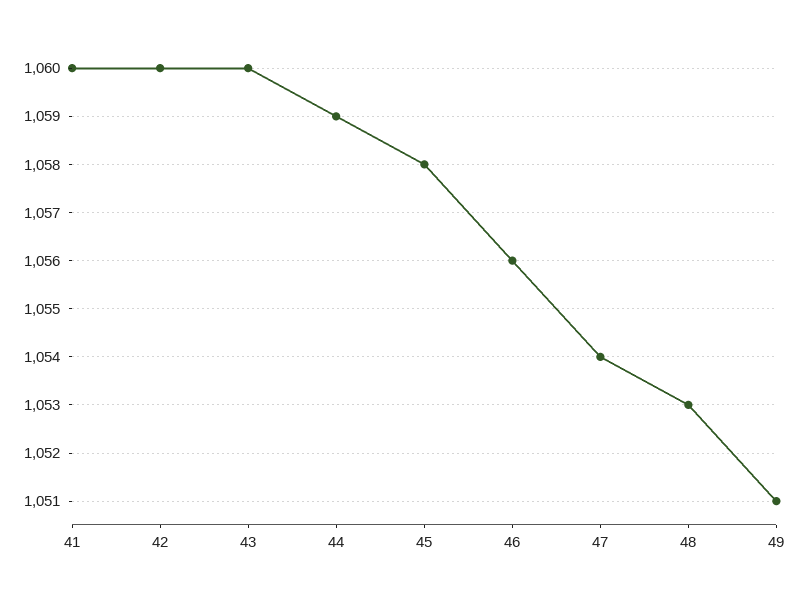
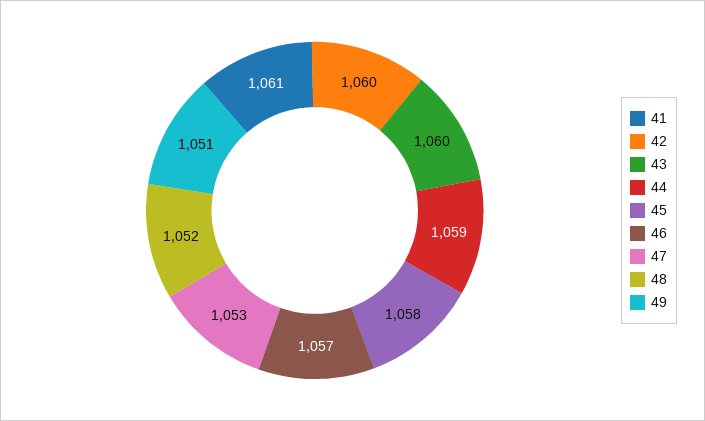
41: 1060 -> 1061
46: 1056 -> 1057
47: 1054 -> 1053
48: 1053 -> 1052

